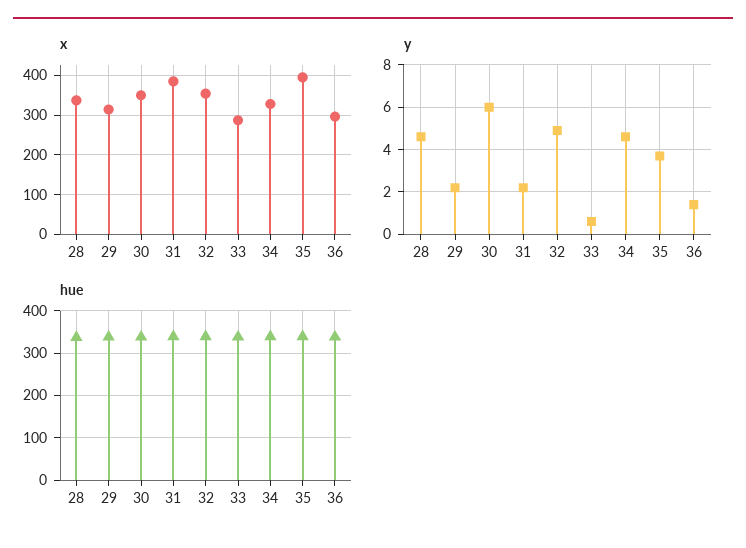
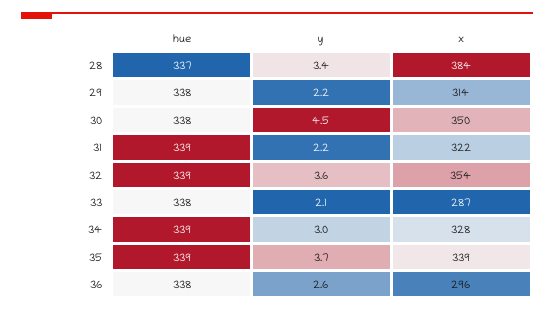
x, 28: 340 -> 384
x, 31: 380 -> 322
x, 35: 400 -> 339
y, 28: 4.5 -> 3.4
y, 30: 6 -> 4.5
y, 32: 5 -> 3.6
y, 33: 0.5 -> 2.1
y, 34: 4.5 -> 3
y, 36: 1.5 -> 2.6

